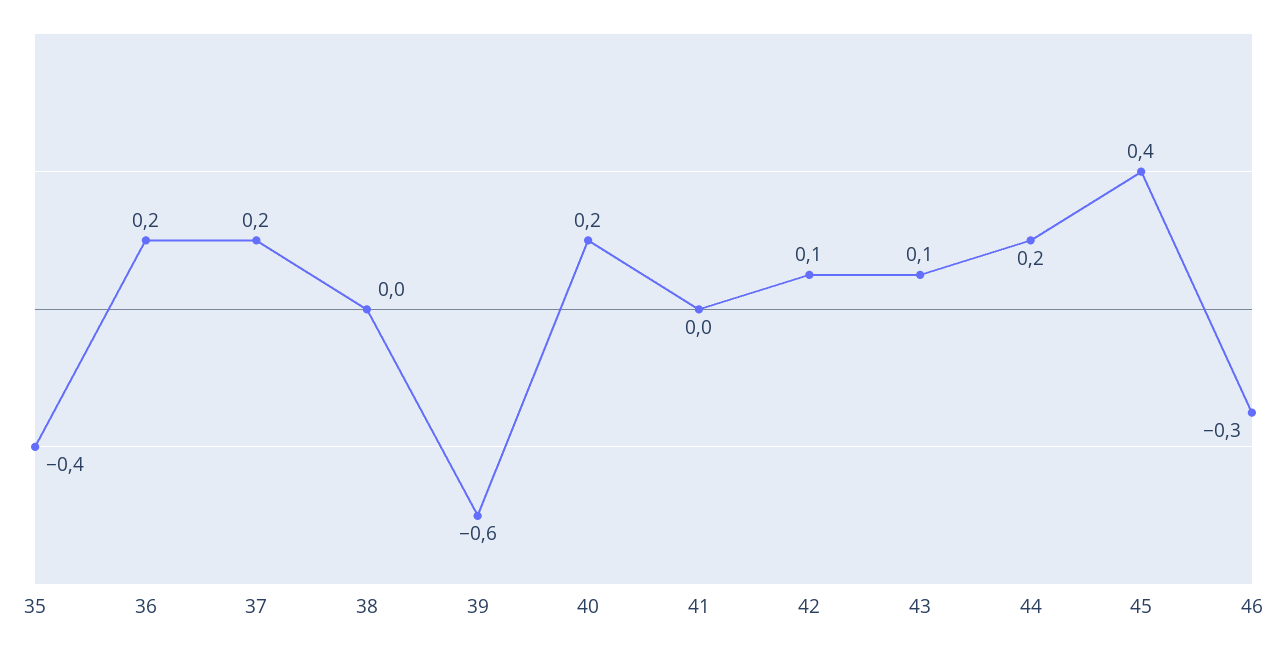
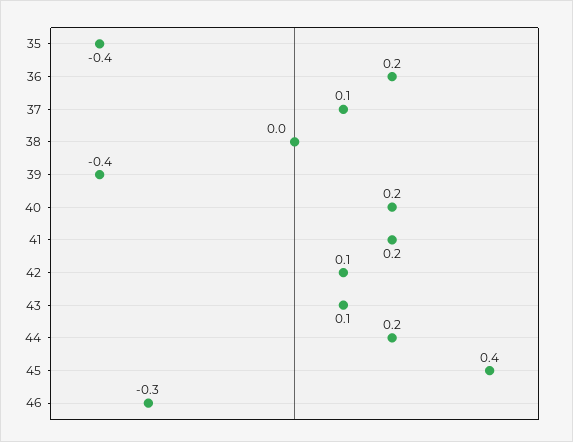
37: 0.2 -> 0.1
39: -0.6 -> -0.4
41: 0 -> 0.2

